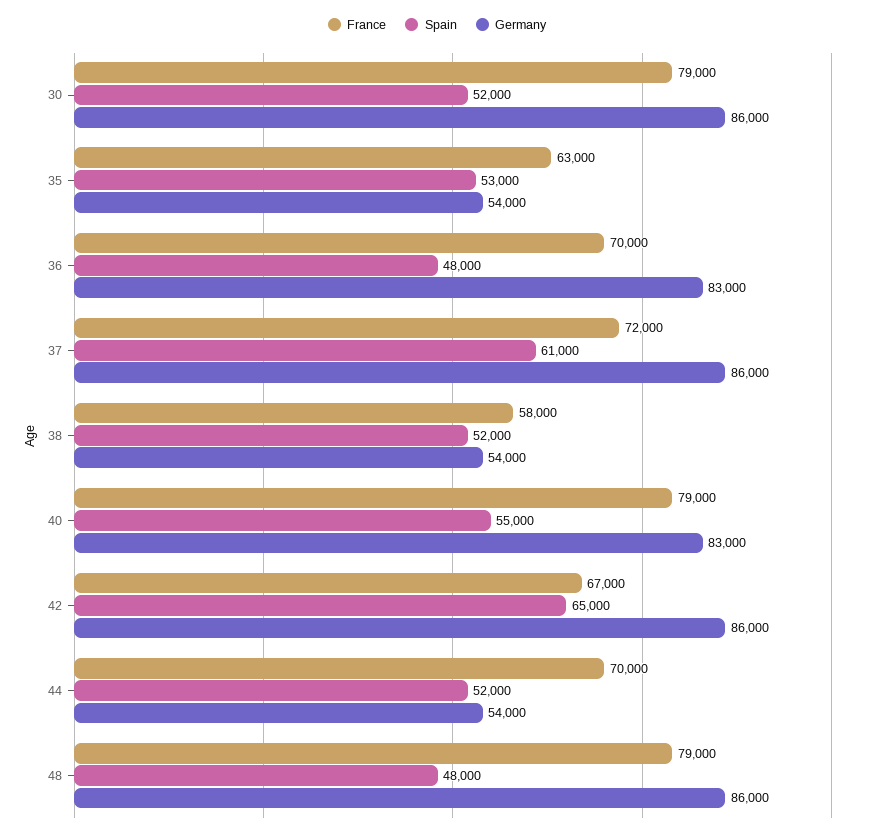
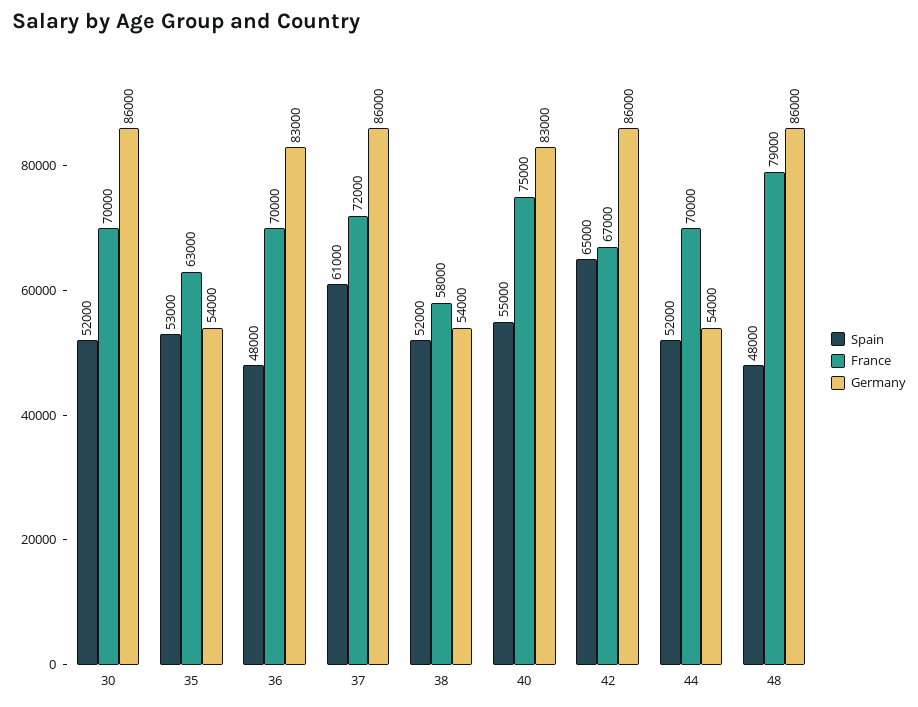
France, 30: 79000 -> 70000
France, 40: 79000 -> 75000

